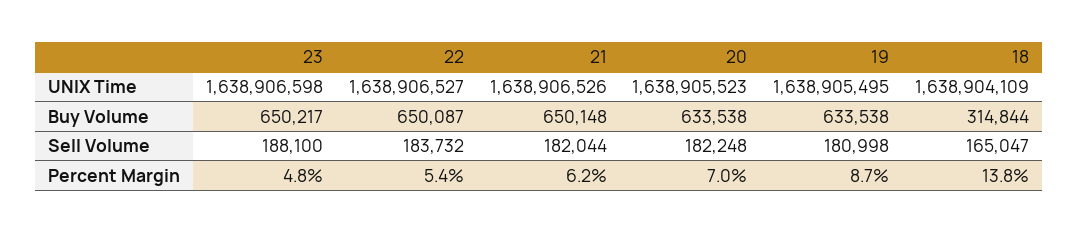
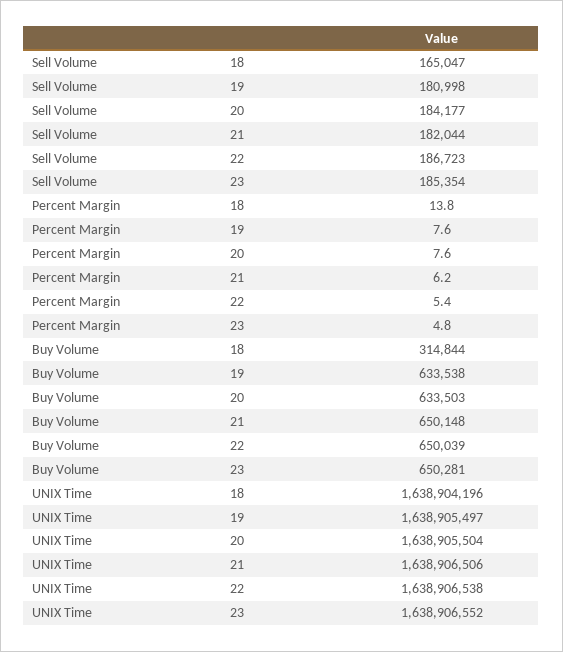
23, UNIX Time: 1638906598 -> 1638906552
22, UNIX Time: 1638906527 -> 1638906538
21, UNIX Time: 1638906526 -> 1638906506
20, UNIX Time: 1638905523 -> 1638905504
19, UNIX Time: 1638905495 -> 1638905497
18, UNIX Time: 1638904109 -> 1638904196
23, Buy Volume: 650217 -> 650281
22, Buy Volume: 650087 -> 650039
20, Buy Volume: 633538 -> 633503
23, Sell Volume: 188100 -> 185354
22, Sell Volume: 183732 -> 186723
20, Sell Volume: 182248 -> 184177
20, Percent Margin: 7 -> 7.6
19, Percent Margin: 8.7 -> 7.6

